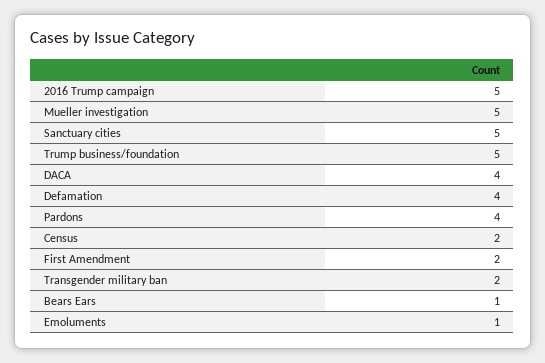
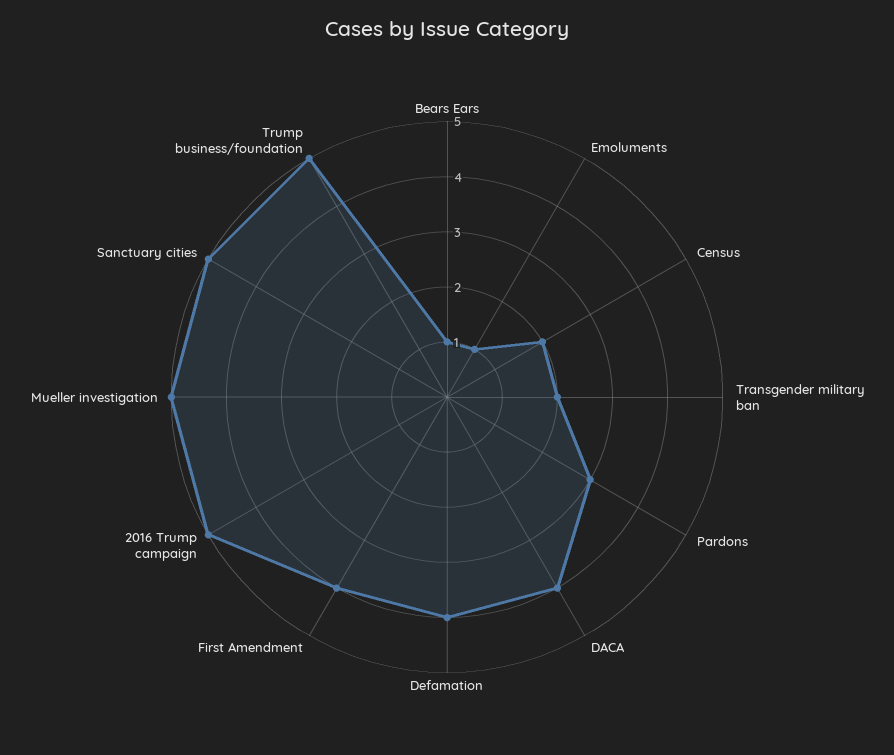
Pardons: 4 -> 3
First Amendment: 2 -> 4

